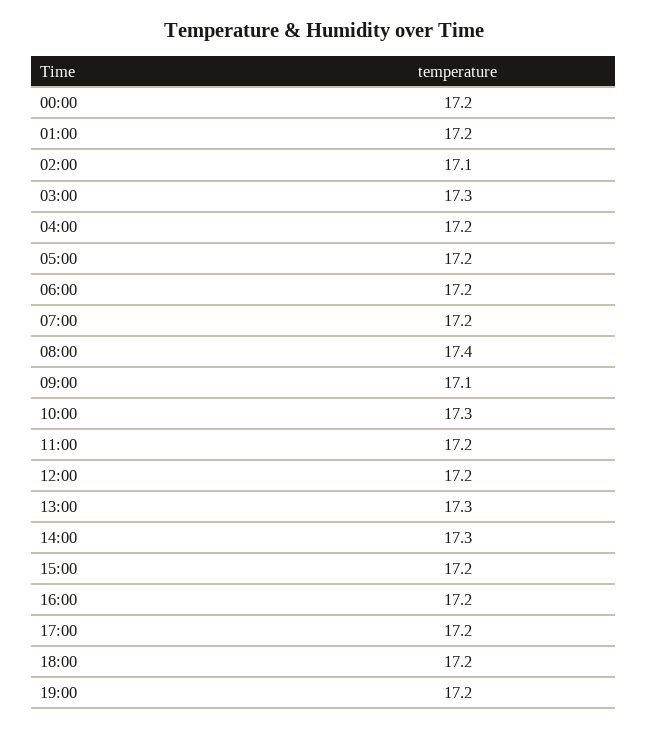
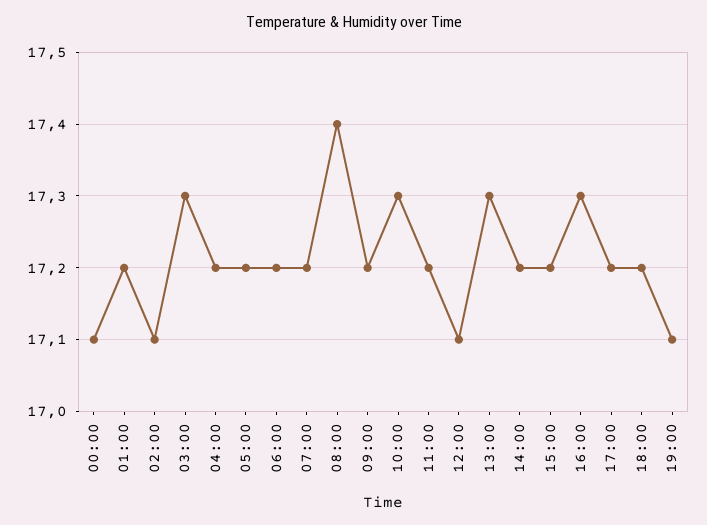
00:00: 17.2 -> 17.1
09:00: 17.1 -> 17.2
12:00: 17.2 -> 17.1
14:00: 17.3 -> 17.2
16:00: 17.2 -> 17.3
19:00: 17.2 -> 17.1

